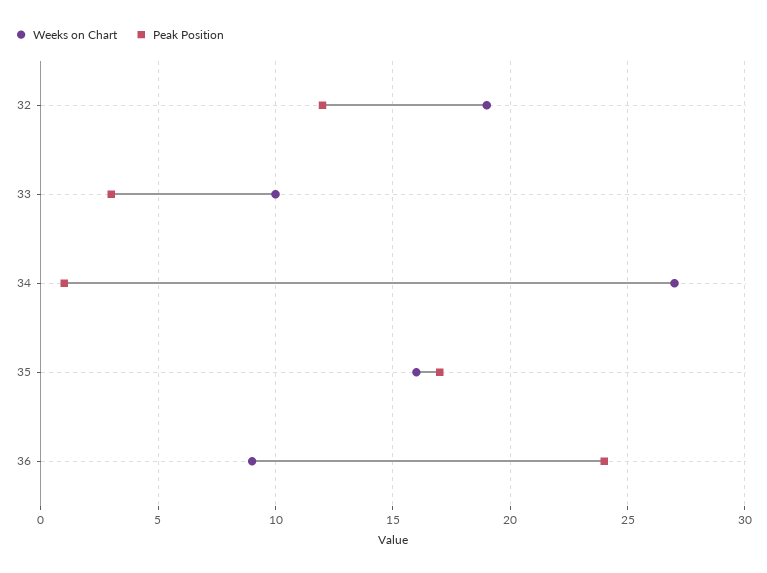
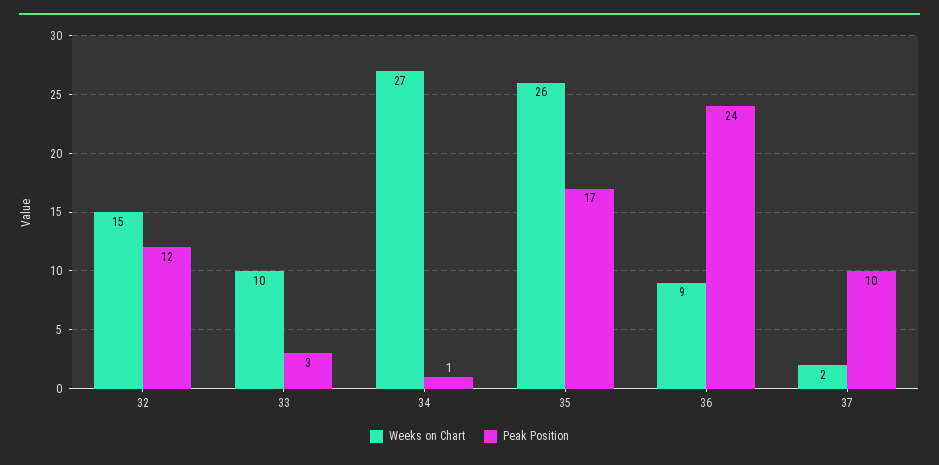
Weeks on Chart, 32: 19 -> 15
Weeks on Chart, 35: 16 -> 26
Weeks on Chart, 37: none -> 2
Peak Position, 37: none -> 10

